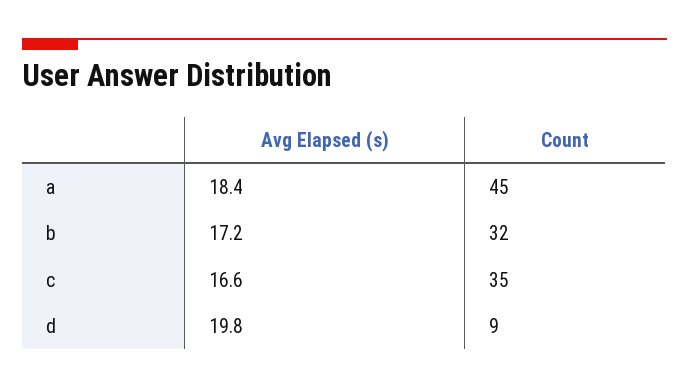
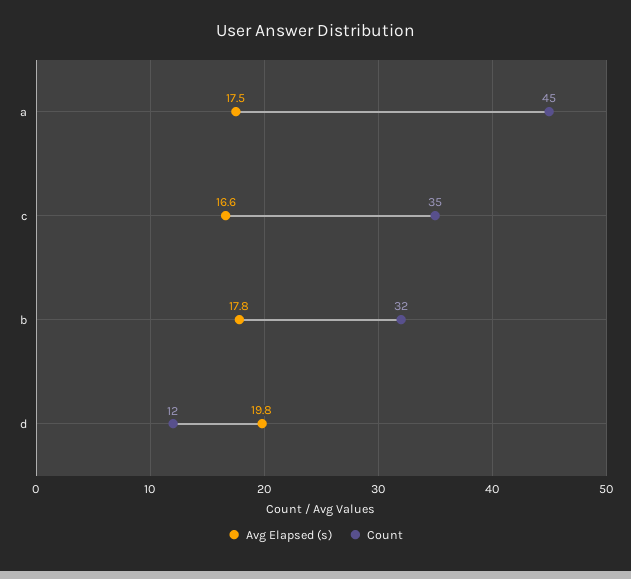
Avg Elapsed (s), a: 18.4 -> 17.5
Avg Elapsed (s), b: 17.2 -> 17.8
Count, d: 9 -> 12

